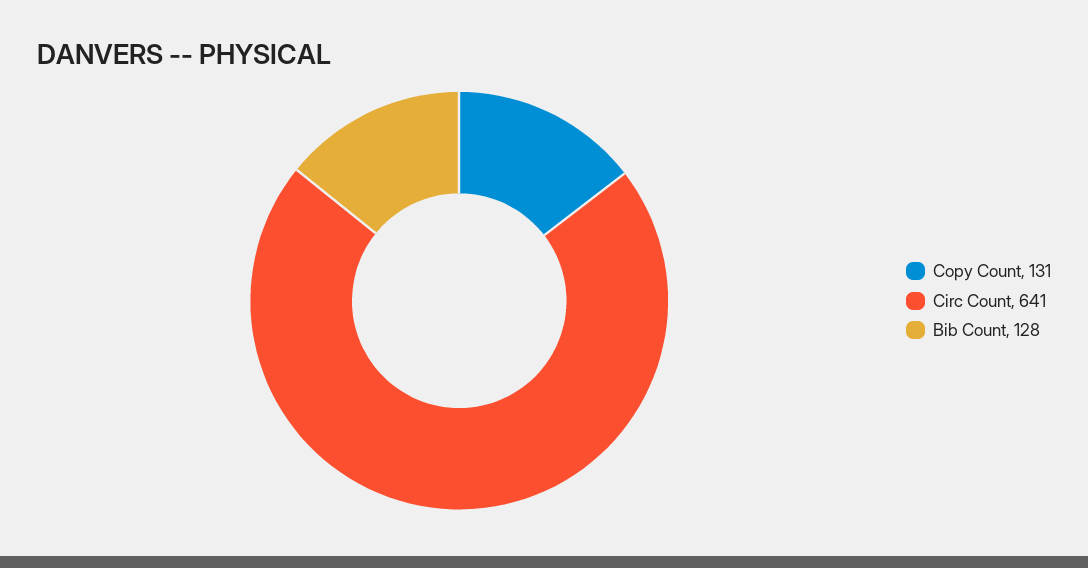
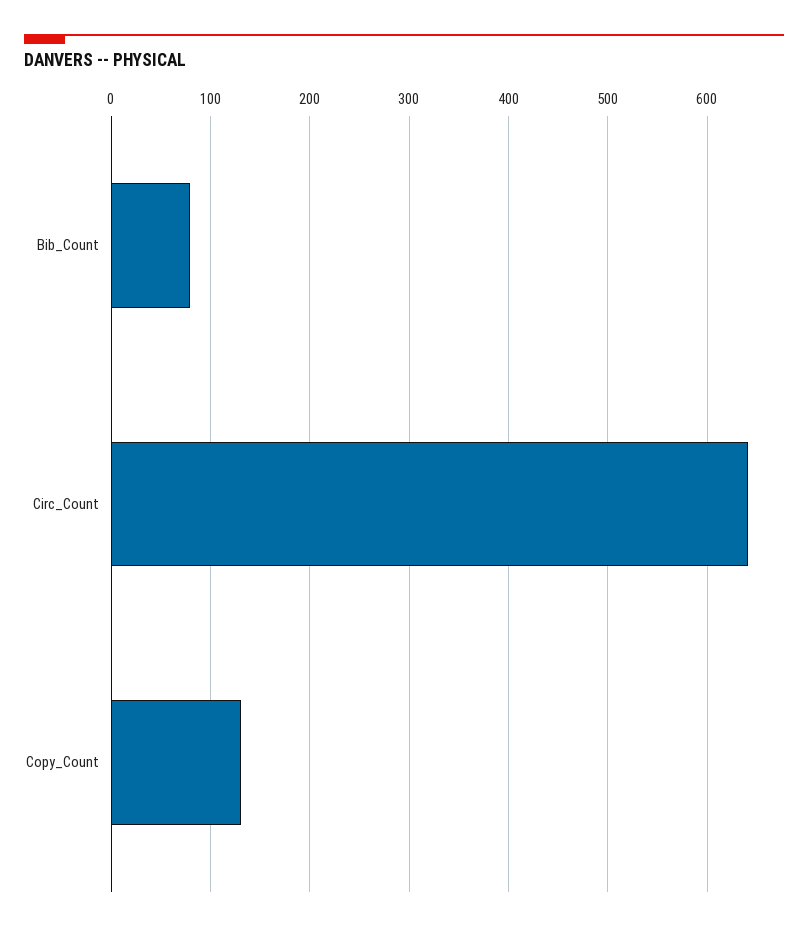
Bib Count: 128 -> 80

